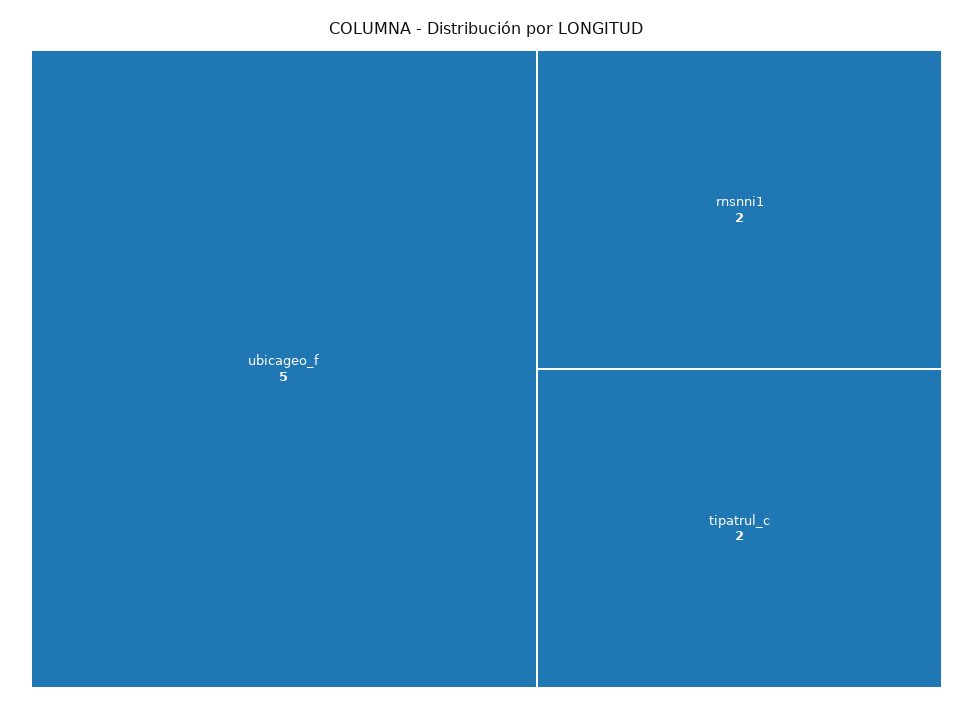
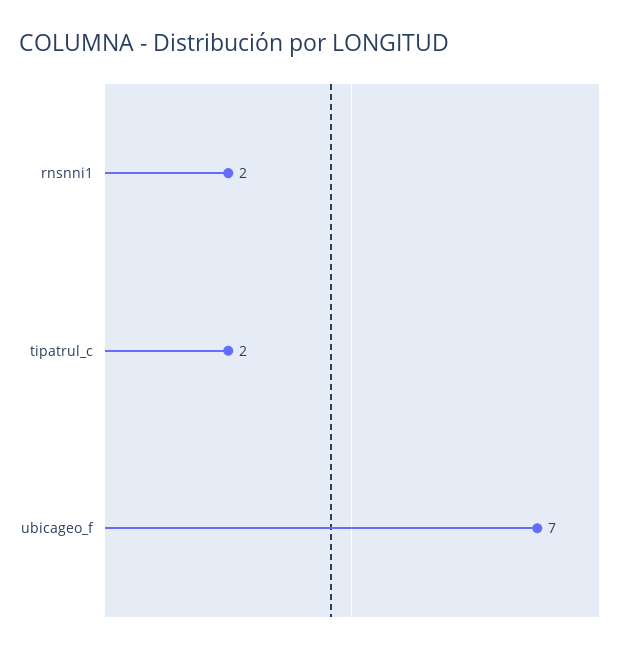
ubicageo_f: 5 -> 7

